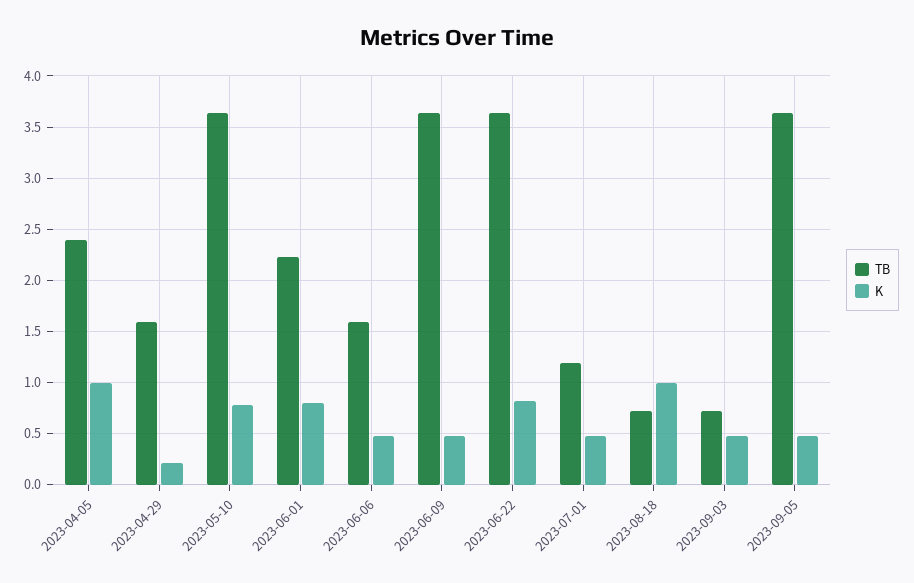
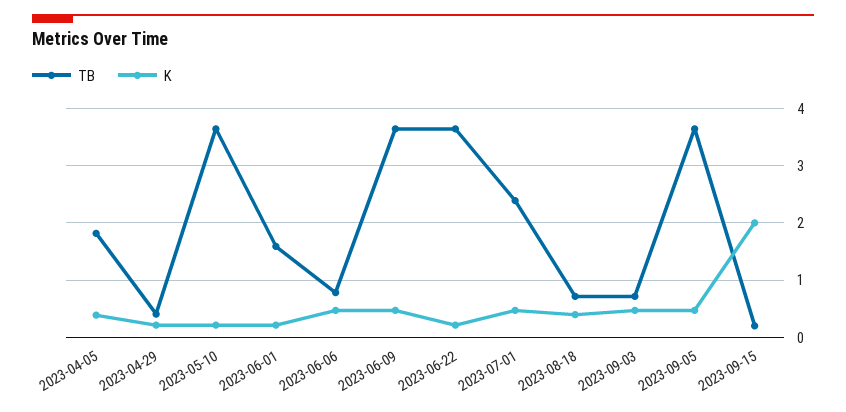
TB, 2023-04-05: 2.4 -> 1.8
K, 2023-04-05: 1 -> 0.4
TB, 2023-04-29: 1.6 -> 0.4
K, 2023-05-10: 0.8 -> 0.2
TB, 2023-06-01: 2.2 -> 1.6
K, 2023-06-01: 0.8 -> 0.2
TB, 2023-06-06: 1.6 -> 0.8
K, 2023-06-22: 0.8 -> 0.2
TB, 2023-07-01: 1.2 -> 2.4
K, 2023-08-18: 1 -> 0.4
TB, 2023-09-15: none -> 0.2
K, 2023-09-15: none -> 2

